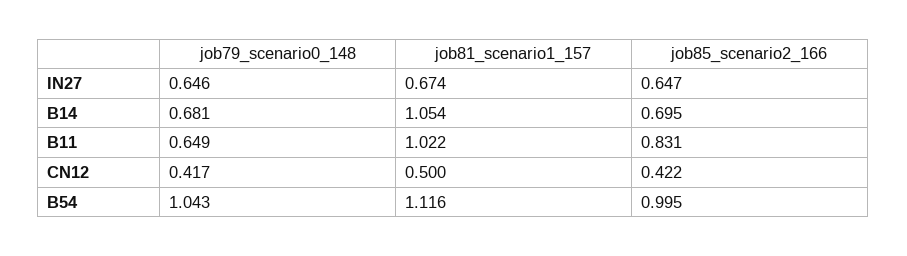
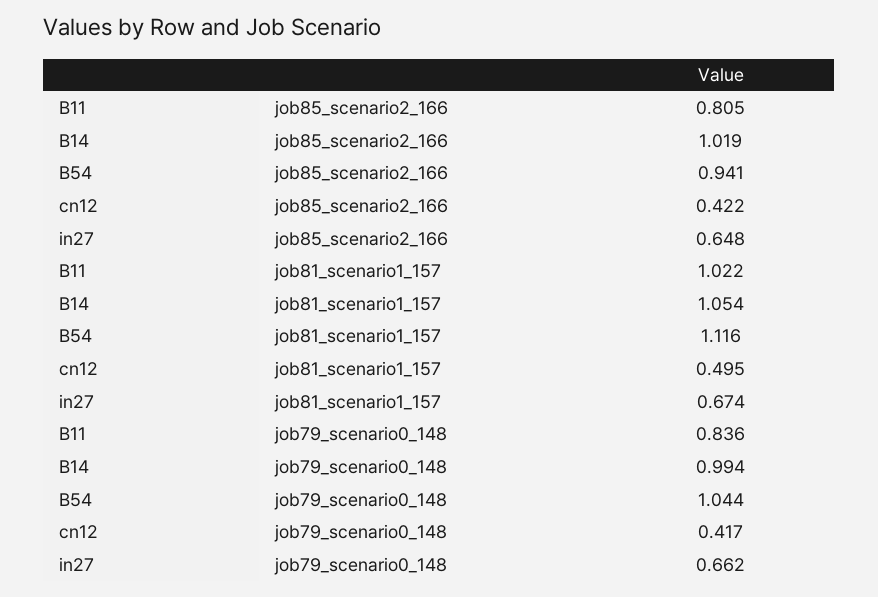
job79_scenario0_148, IN27: 0.646 -> 0.662
job85_scenario2_166, IN27: 0.647 -> 0.648
job79_scenario0_148, B14: 0.681 -> 0.994
job85_scenario2_166, B14: 0.695 -> 1.019
job79_scenario0_148, B11: 0.649 -> 0.836
job85_scenario2_166, B11: 0.831 -> 0.805
job81_scenario1_157, CN12: 0.5 -> 0.495
job79_scenario0_148, B54: 1.043 -> 1.044
job85_scenario2_166, B54: 0.995 -> 0.941

